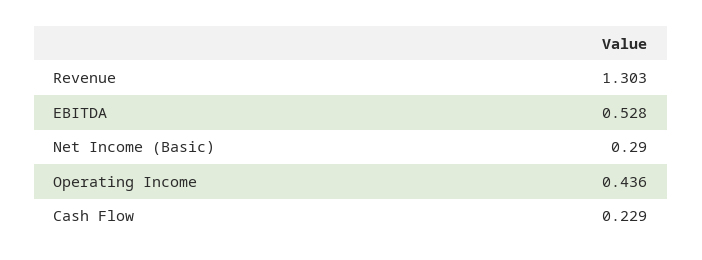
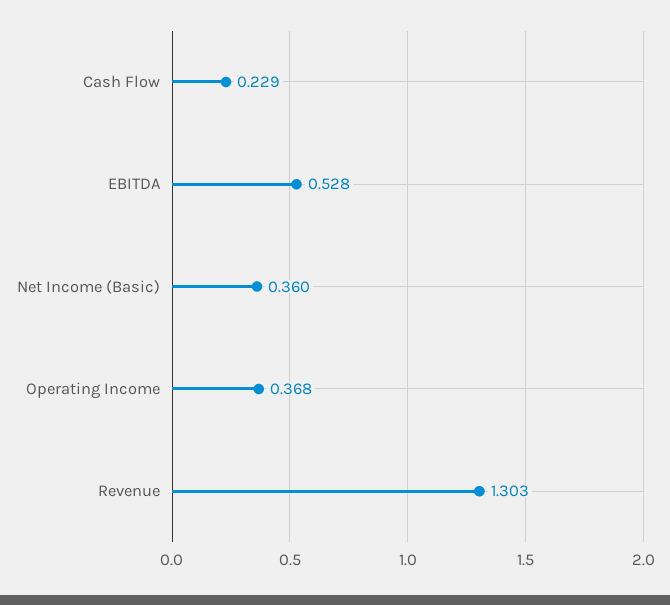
Net Income (Basic): 0.29 -> 0.36
Operating Income: 0.436 -> 0.368

